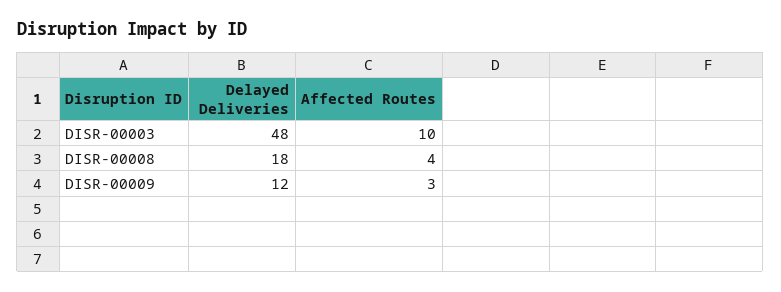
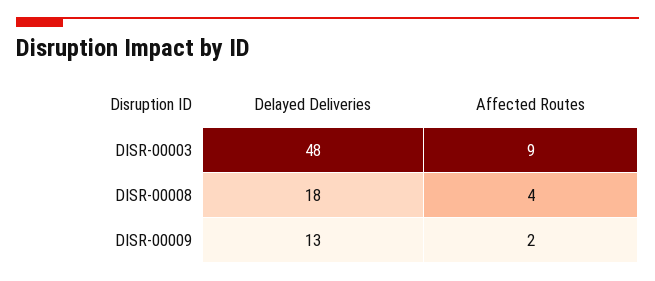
Affected Routes, DISR-00003: 10 -> 9
Delayed Deliveries, DISR-00009: 12 -> 13
Affected Routes, DISR-00009: 3 -> 2

